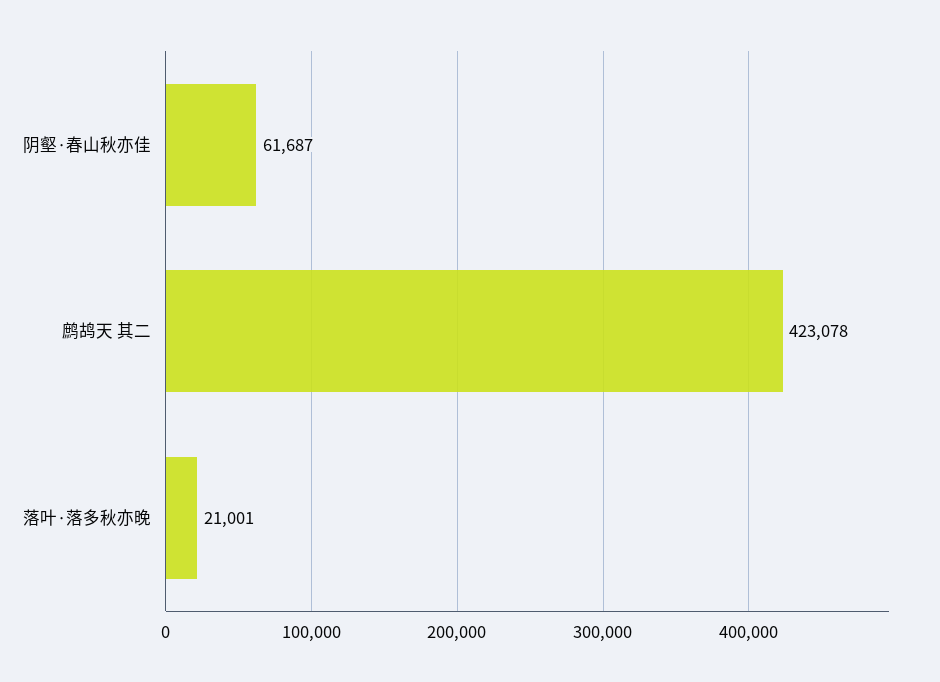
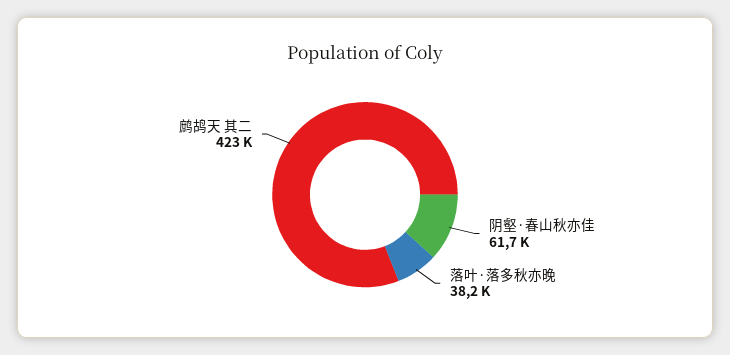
落叶·落多秋亦晚: 21001 -> 38200

